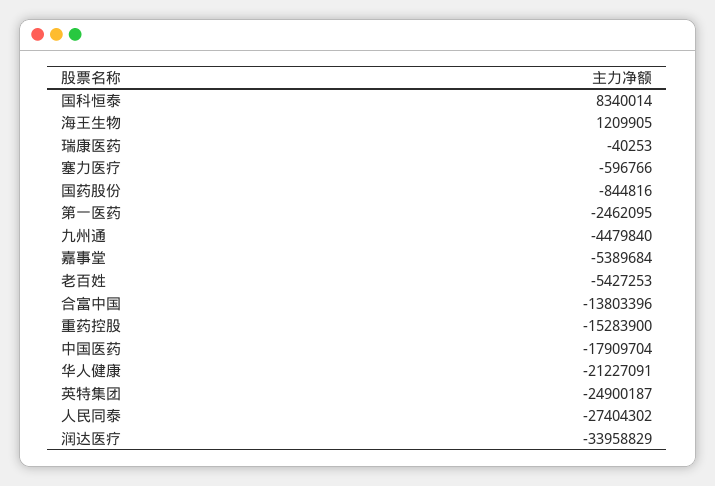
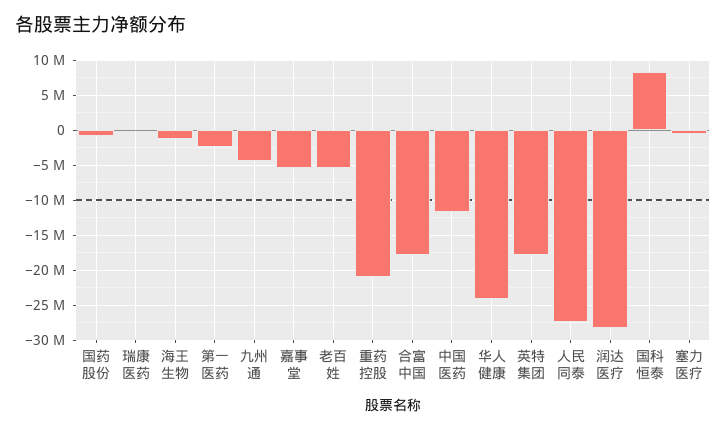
海王生物: 1209905 -> -1000000
合富中国: -13803396 -> -18000000
重药控股: -15283900 -> -21000000
中国医药: -17909704 -> -12000000
华人健康: -21227091 -> -24000000
英特集团: -24900187 -> -18000000
润达医疗: -33958829 -> -28000000

